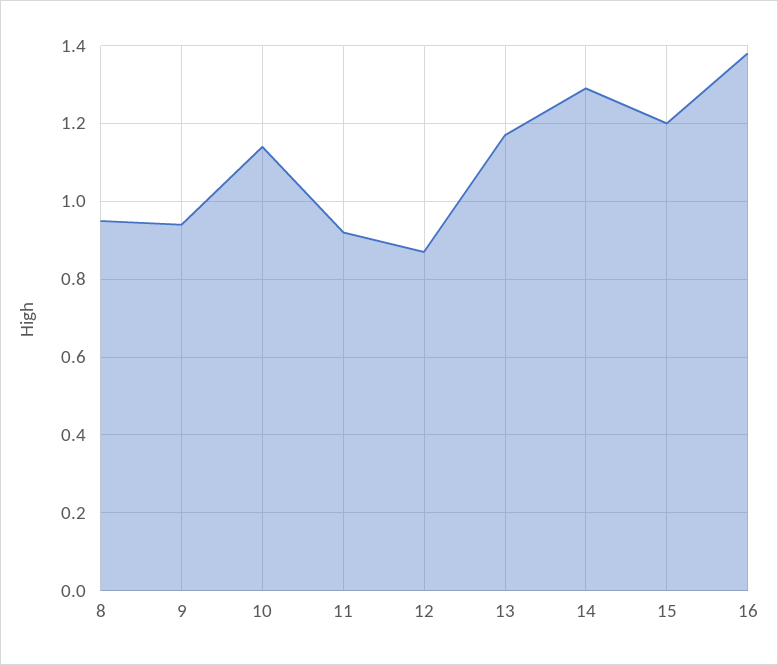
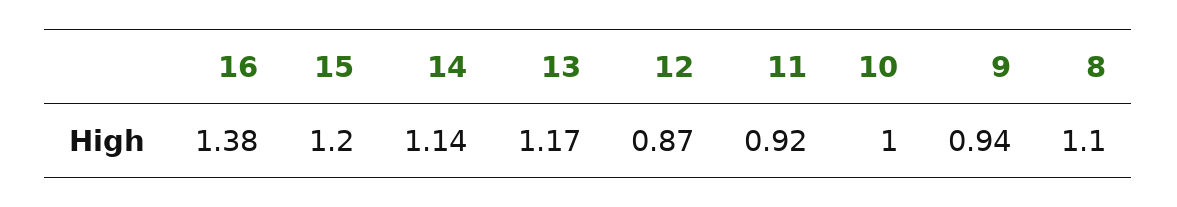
8: 0.95 -> 1.1
10: 1.15 -> 1
14: 1.3 -> 1.14

